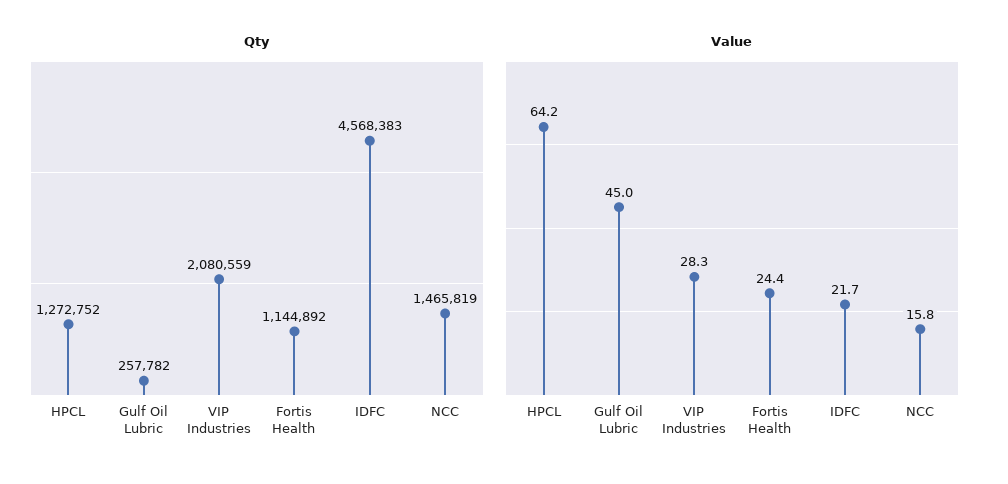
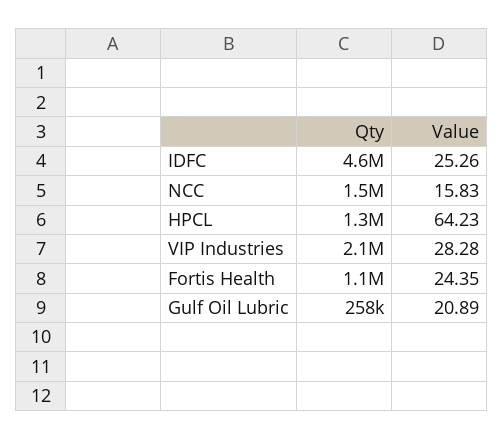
Value, Gulf Oil Lubric: 45 -> 20.89
Value, IDFC: 21.7 -> 25.26

